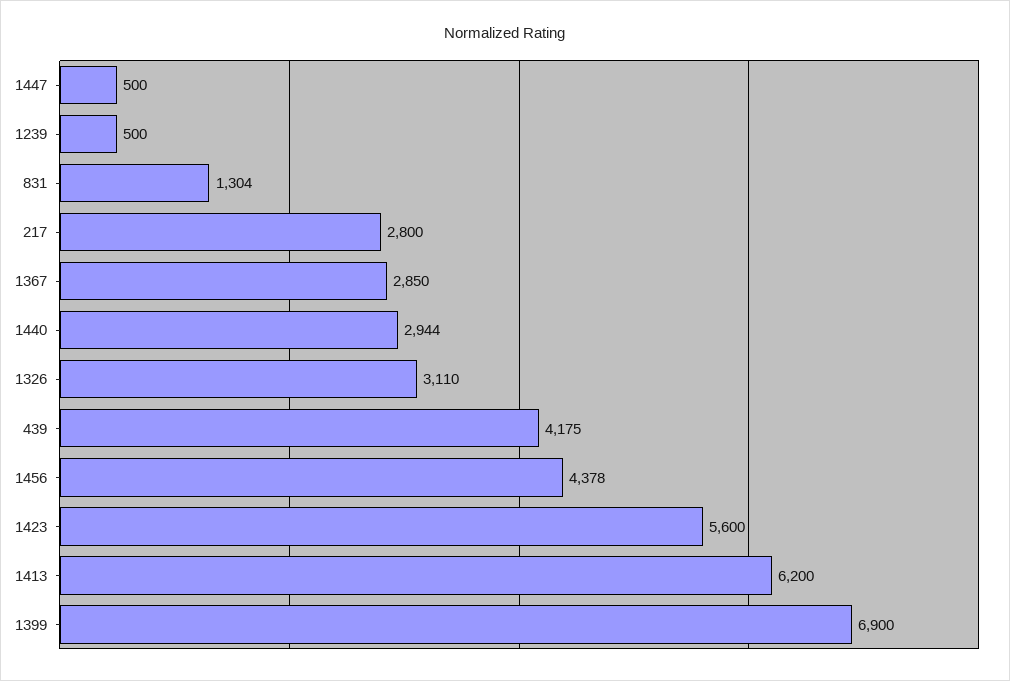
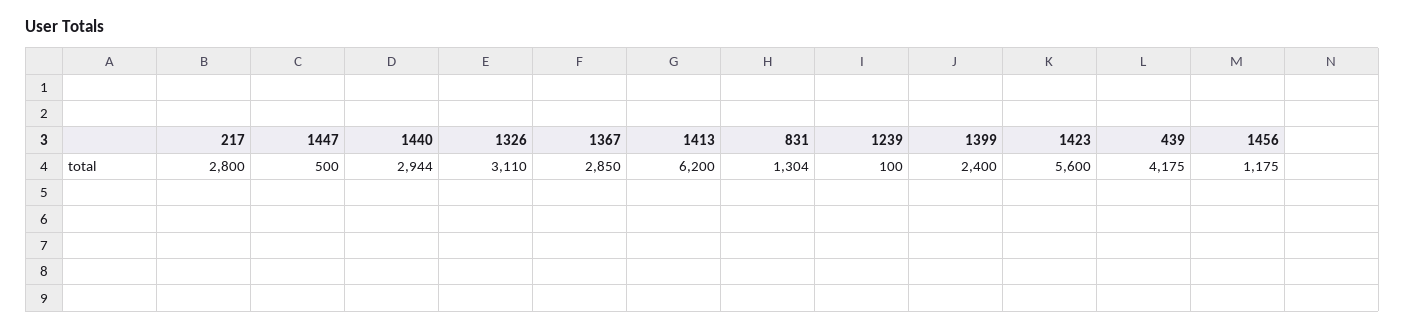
1239: 500 -> 100
1456: 4378 -> 1175
1399: 6900 -> 2400

